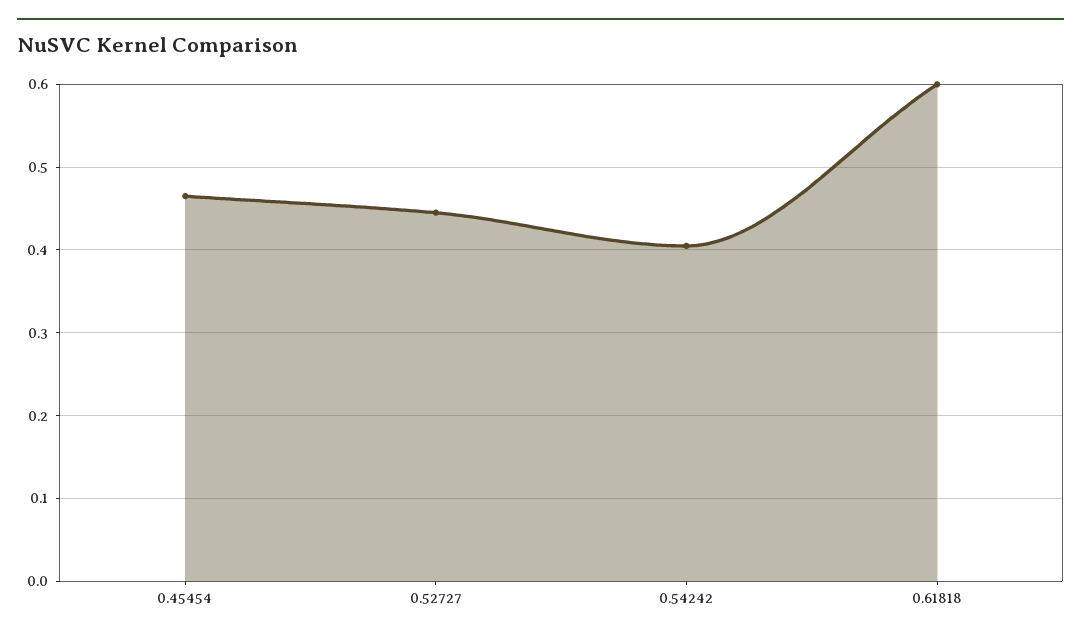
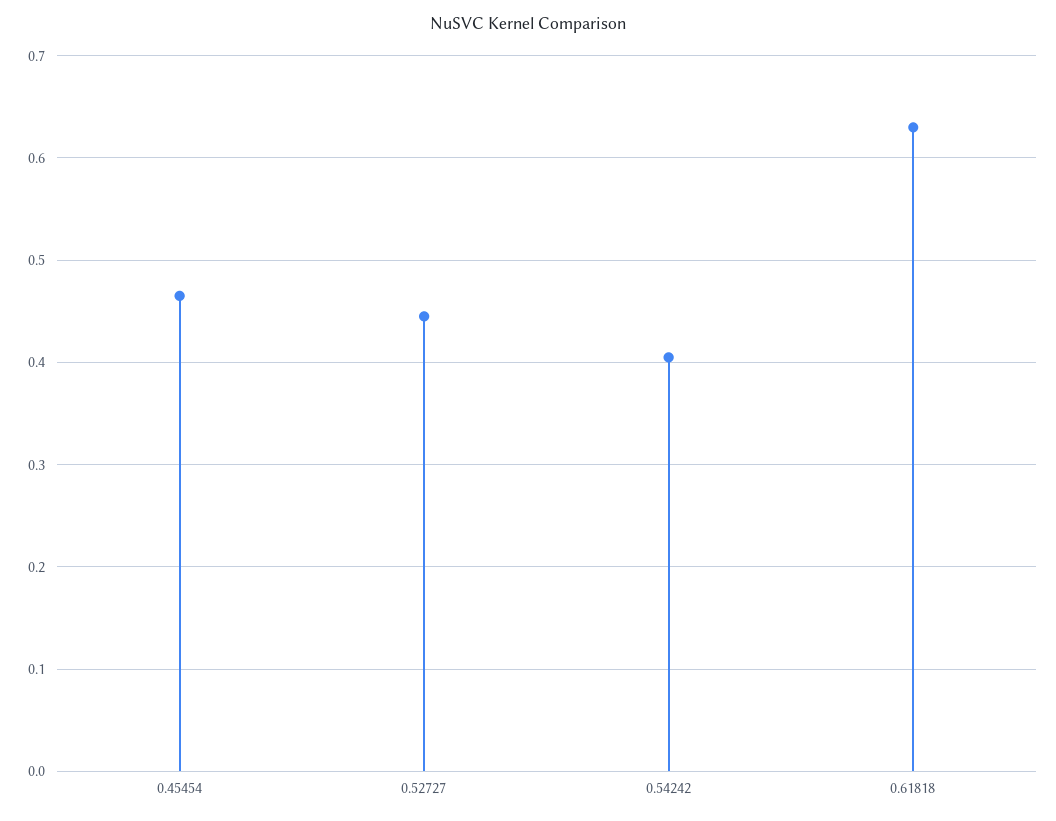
0.61818: 0.6 -> 0.63

